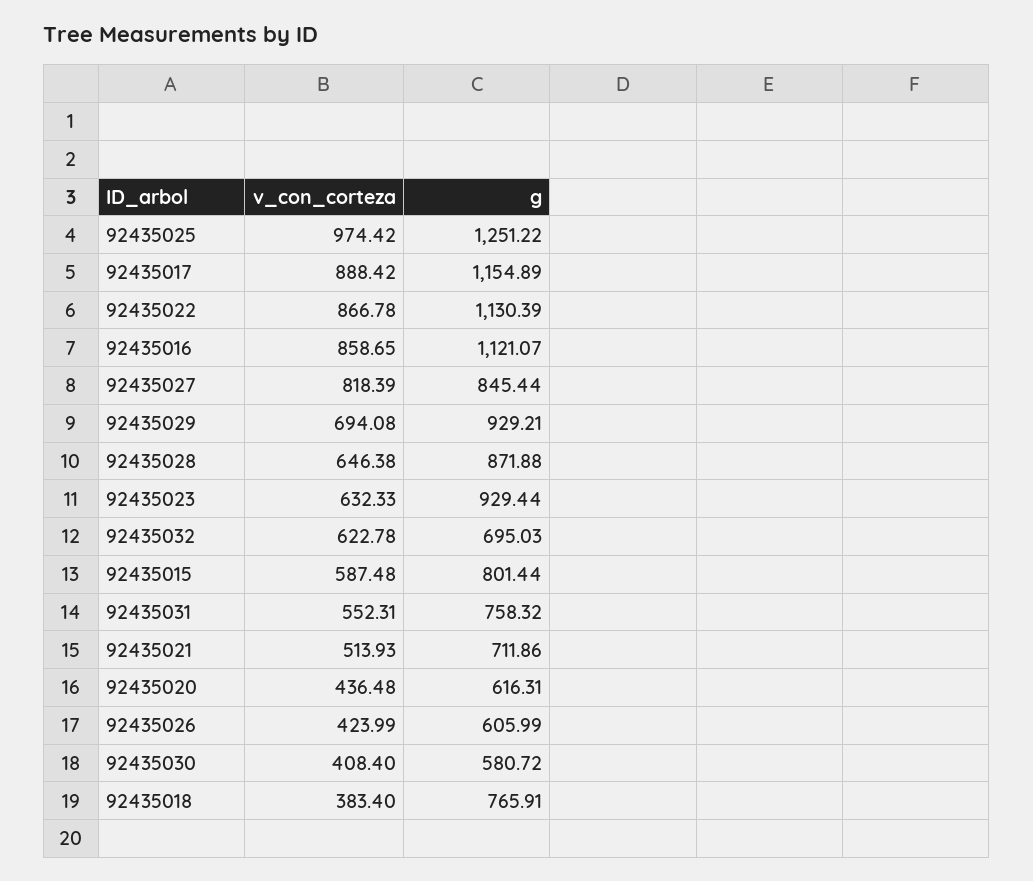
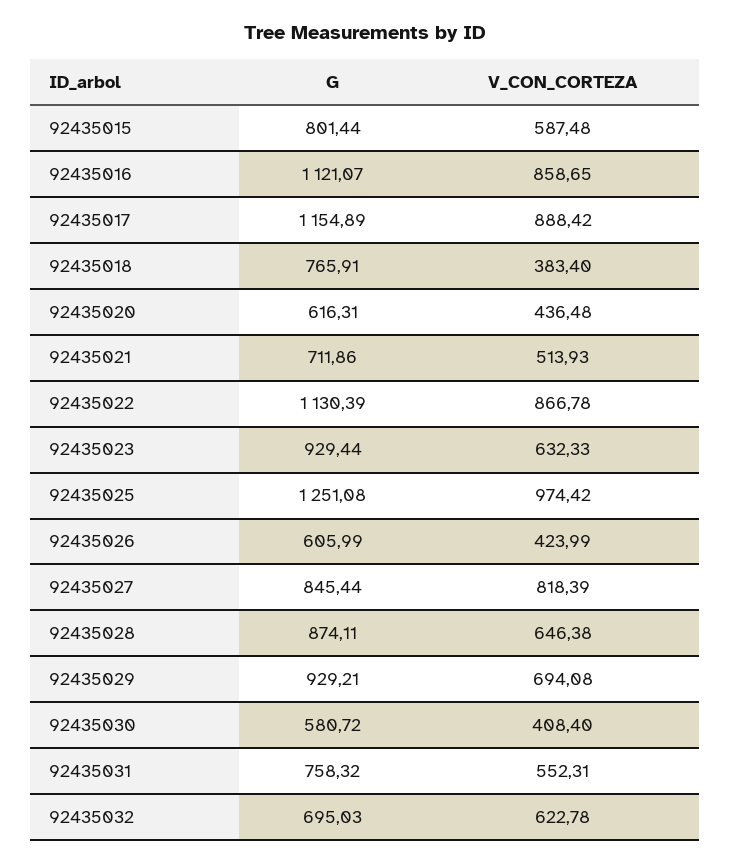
g, 92435025: 1251.22 -> 1251.08
g, 92435028: 871.88 -> 874.11

